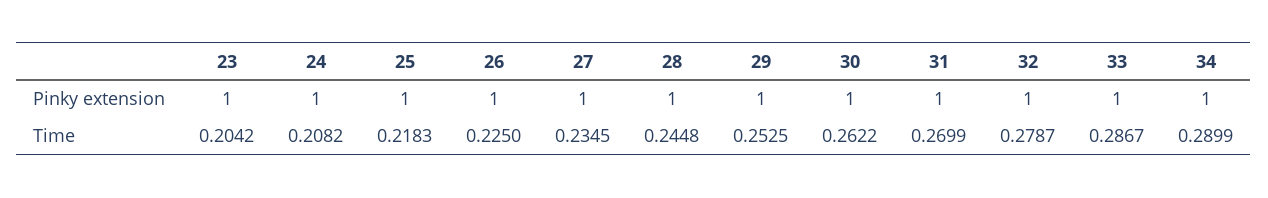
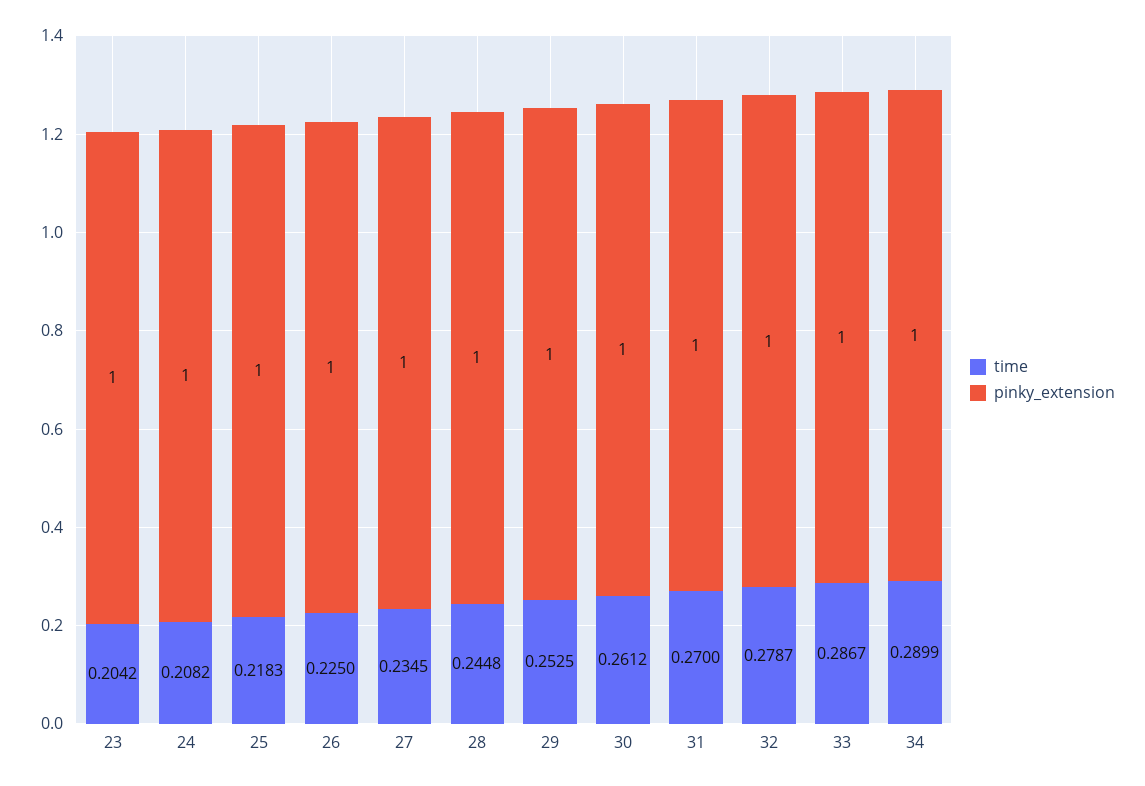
Time, 30: 0.2622 -> 0.2612
Time, 31: 0.2699 -> 0.27

